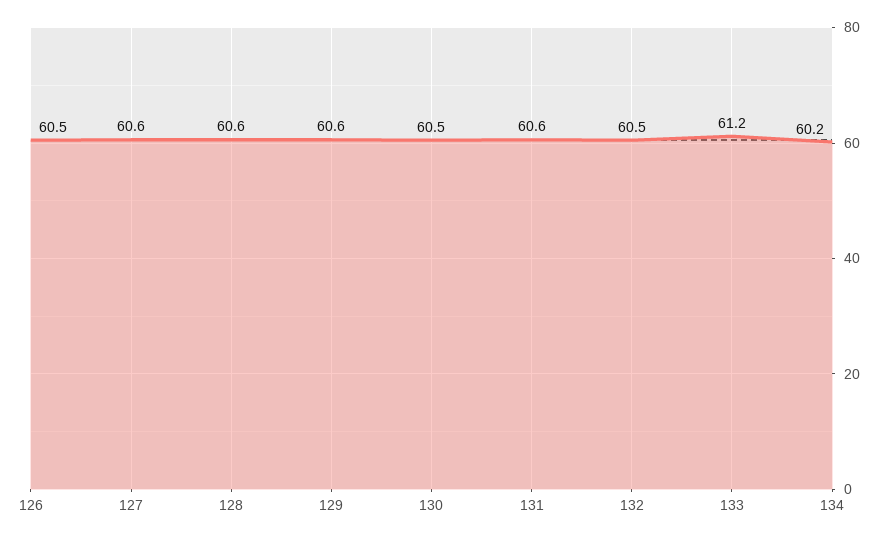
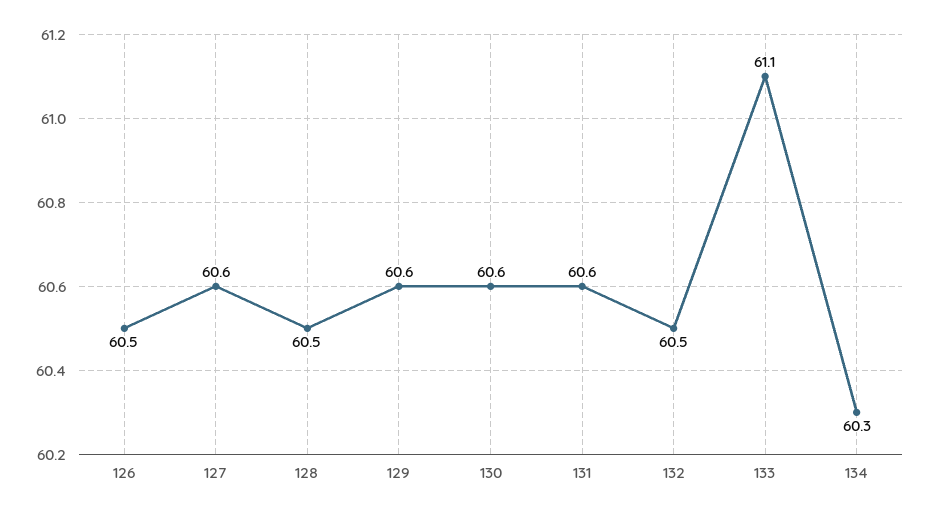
128: 60.6 -> 60.5
130: 60.5 -> 60.6
133: 61.2 -> 61.1
134: 60.2 -> 60.3

